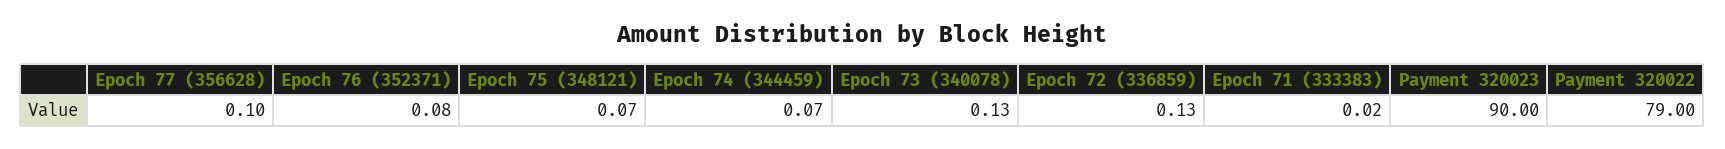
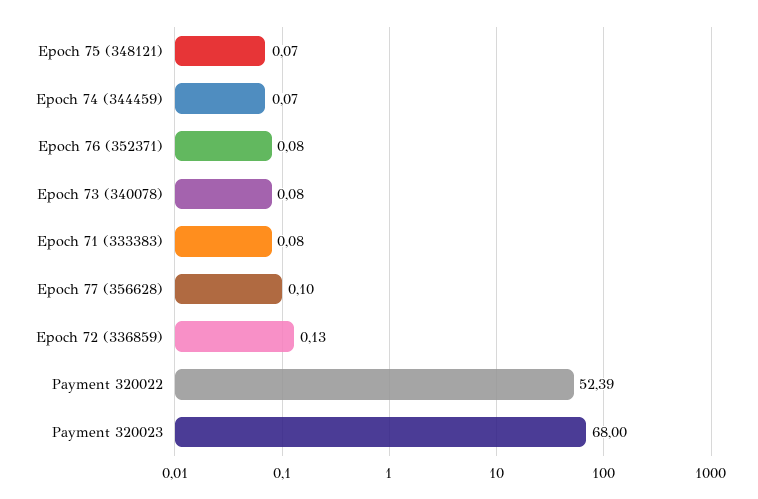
Epoch 73 (340078): 0.13 -> 0.08
Epoch 71 (333383): 0.02 -> 0.08
Payment 320023: 90 -> 68
Payment 320022: 79 -> 52.39

